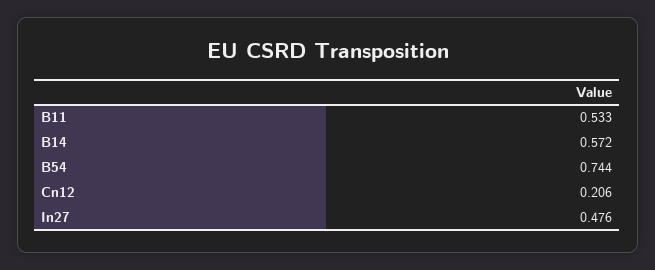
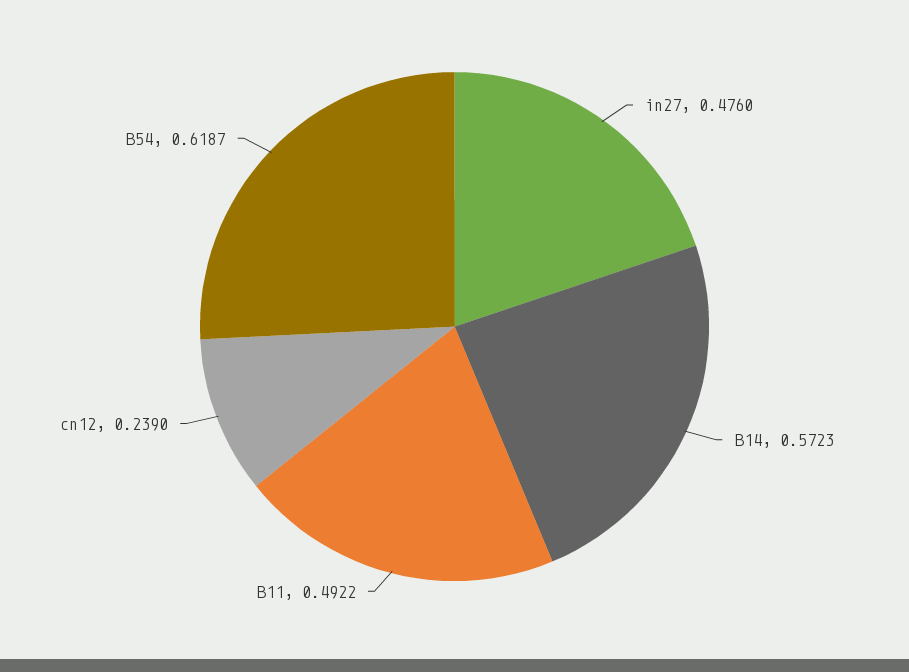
B11: 0.533 -> 0.4922
B54: 0.744 -> 0.6187
Cn12: 0.206 -> 0.239

